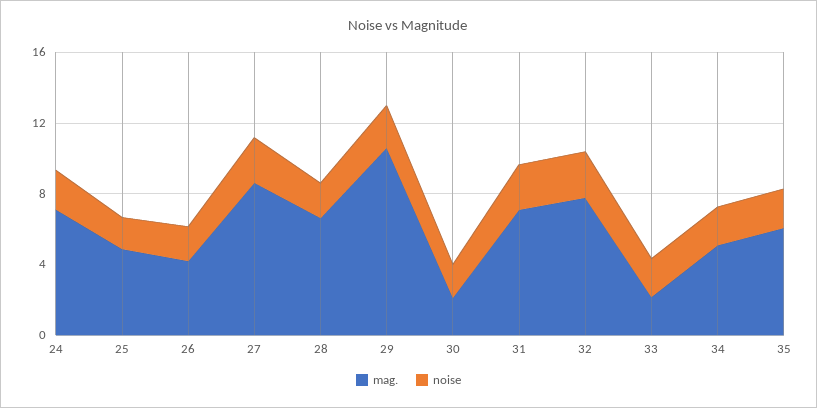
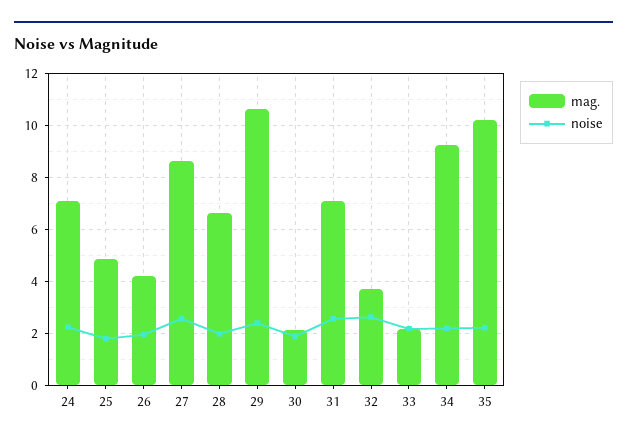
mag., 32: 8 -> 3.75
mag., 34: 5 -> 9.25
mag., 35: 6 -> 10.25

